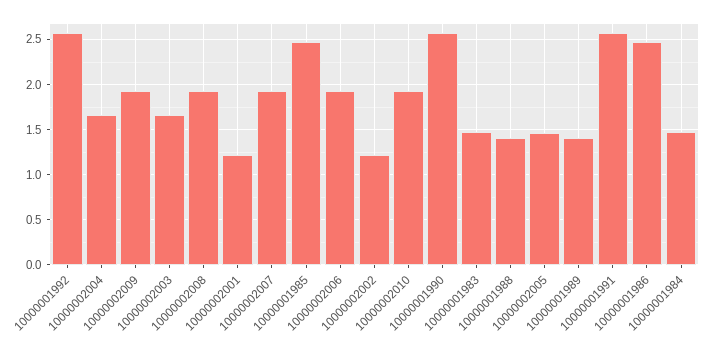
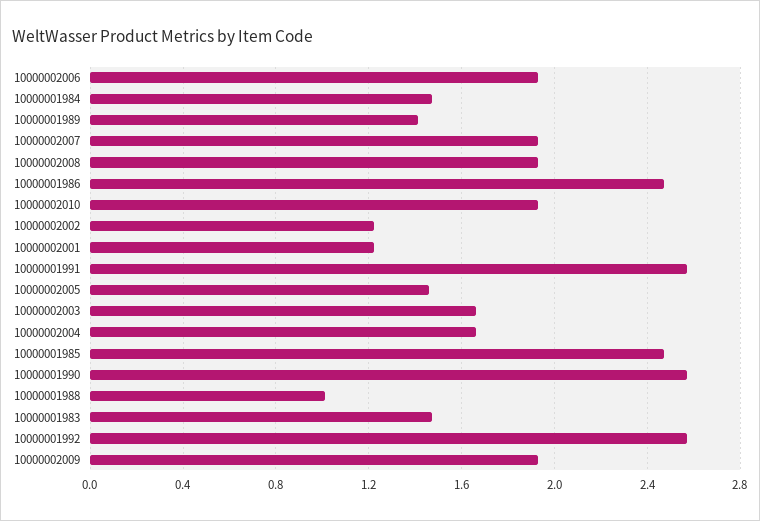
10000001988: 1.4 -> 1

